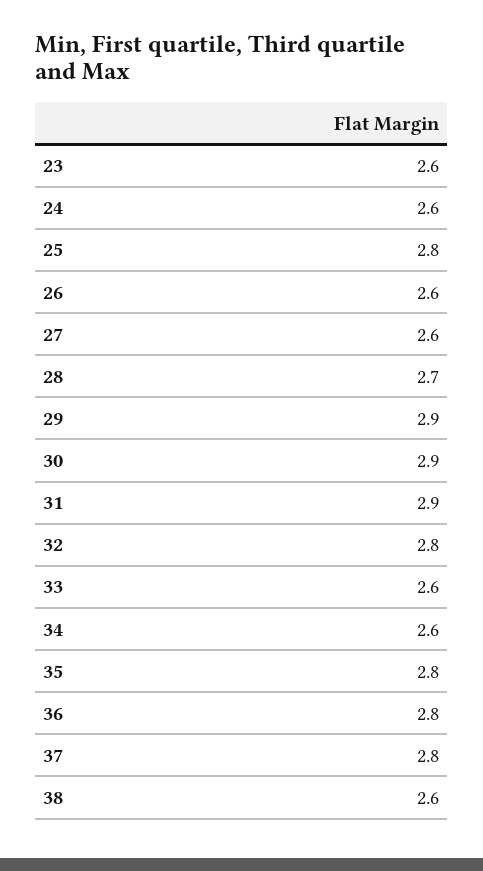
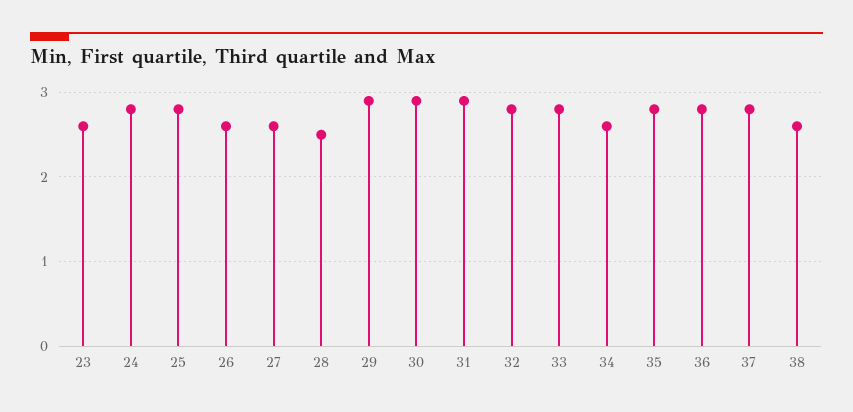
24: 2.6 -> 2.8
28: 2.7 -> 2.5
33: 2.6 -> 2.8

